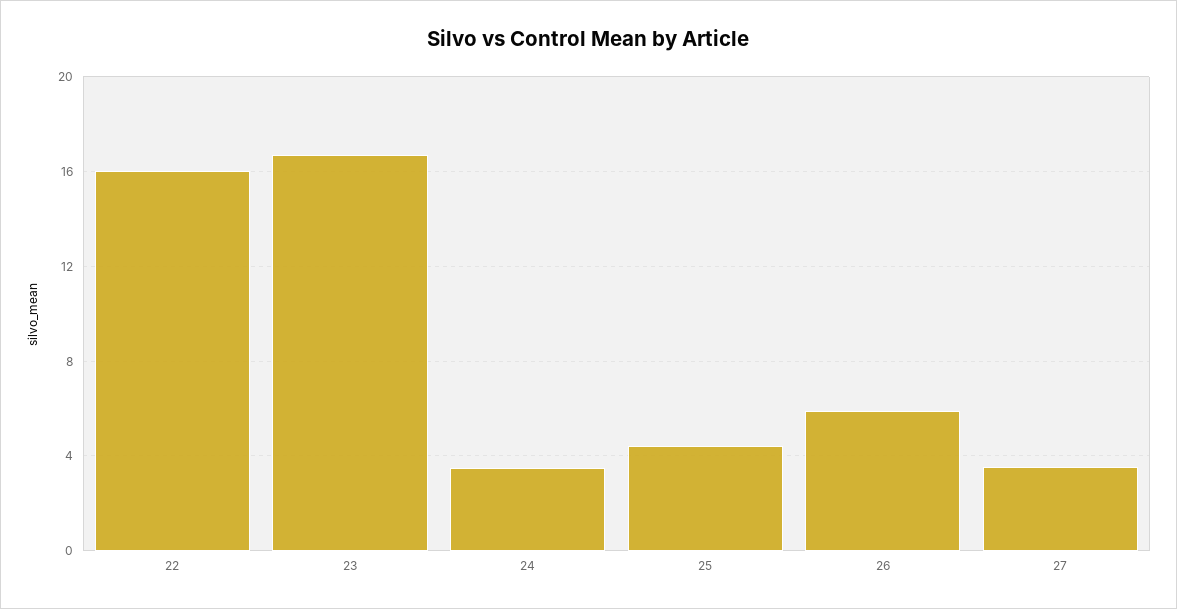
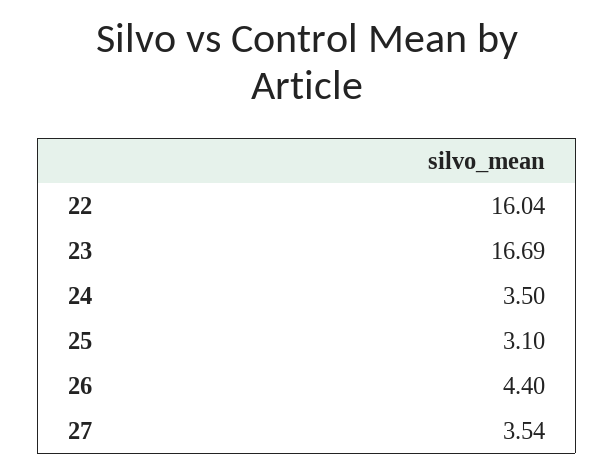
25: 4.5 -> 3.1
26: 6 -> 4.4

